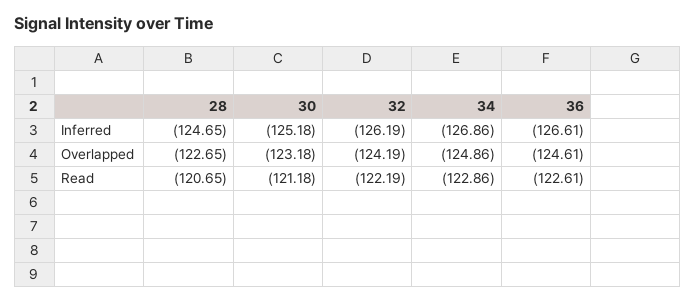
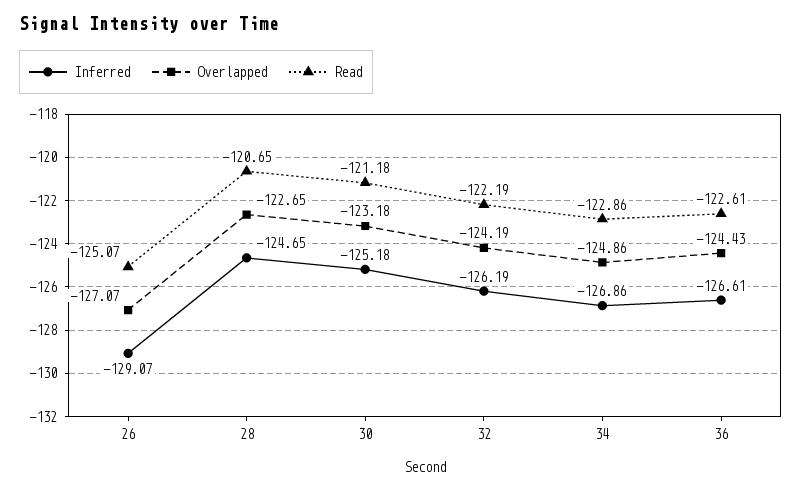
Overlapped, 36: -124.61 -> -124.43
Inferred, 26: none -> -129.07
Overlapped, 26: none -> -127.07
Read, 26: none -> -125.07

